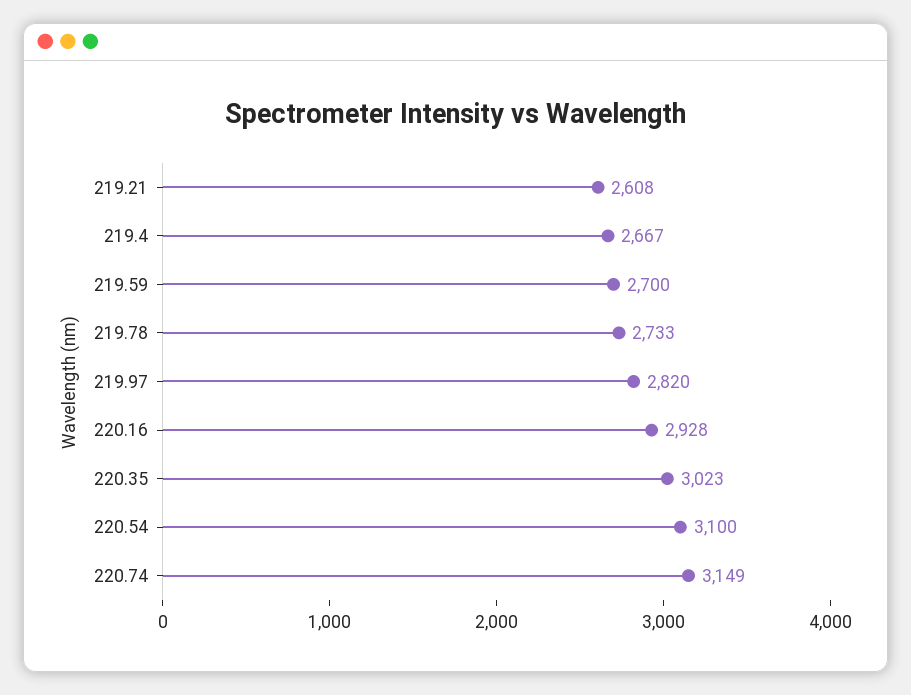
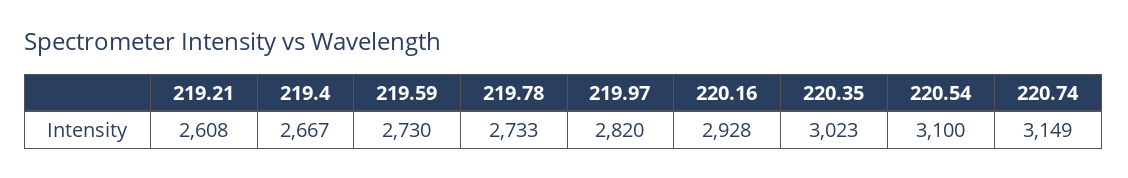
219.59: 2700 -> 2730

